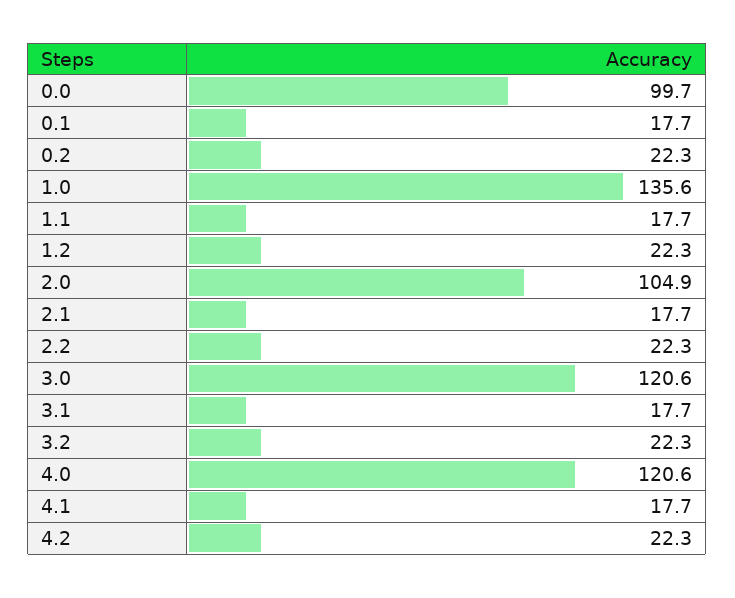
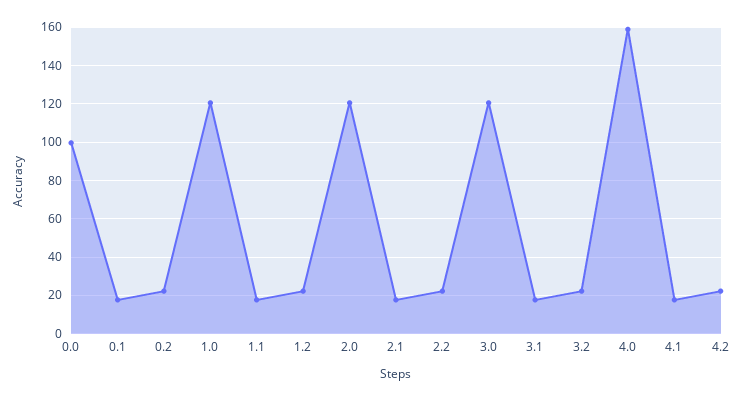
1.0: 135.6 -> 120
2.0: 104.9 -> 120
4.0: 120.6 -> 160

